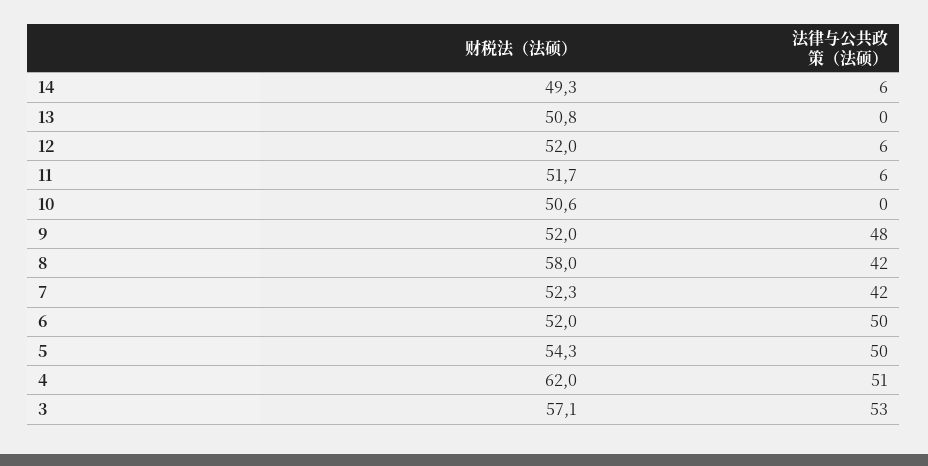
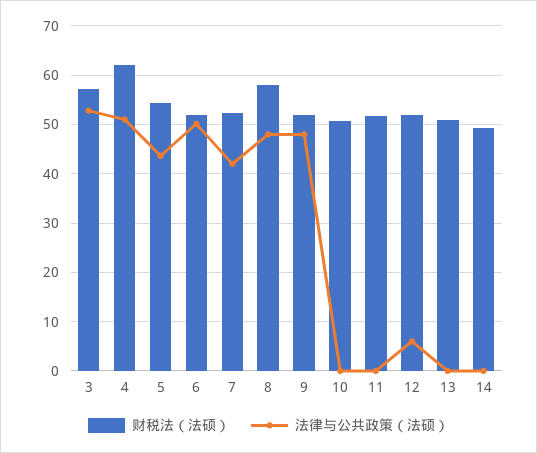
法律与公共政策（法硕）, 14: 6 -> 0
法律与公共政策（法硕）, 11: 6 -> 0
法律与公共政策（法硕）, 8: 42 -> 48
法律与公共政策（法硕）, 5: 50 -> 44

